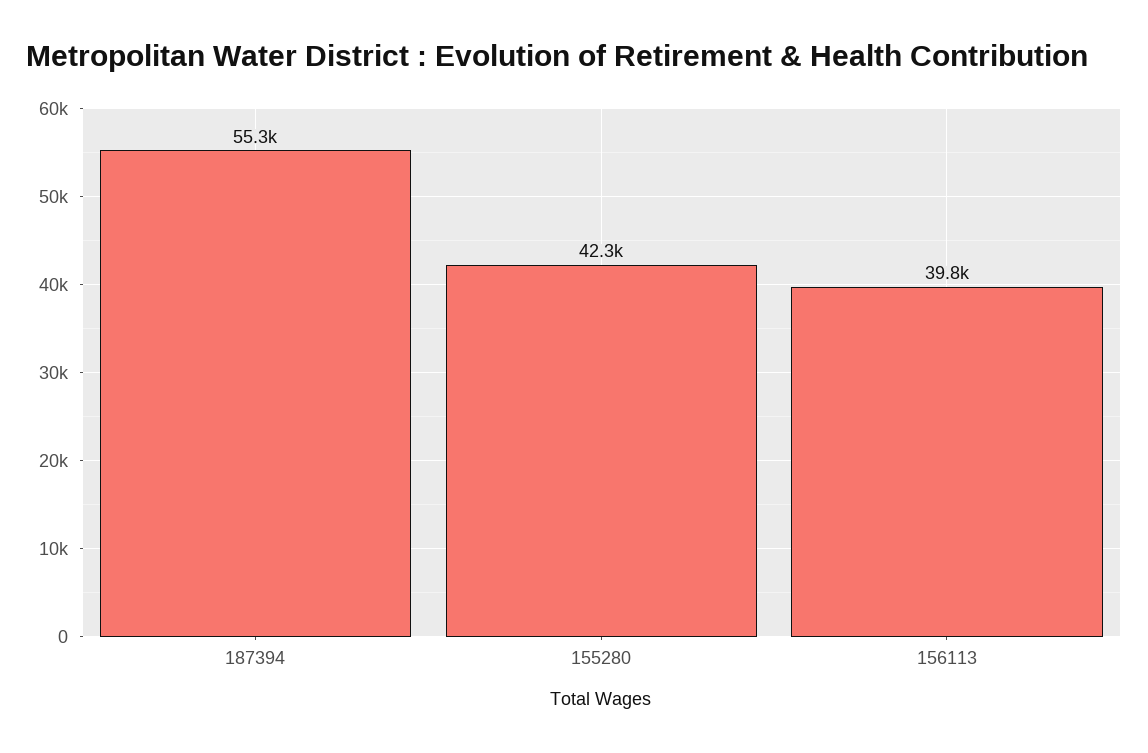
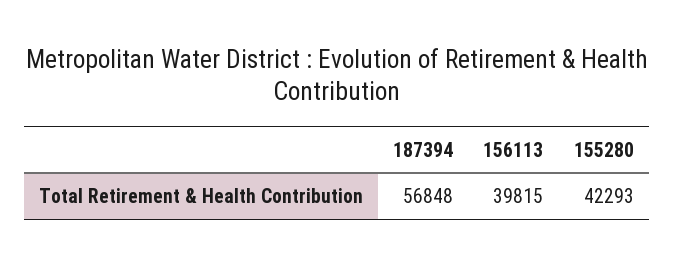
187394: 55300 -> 56848

